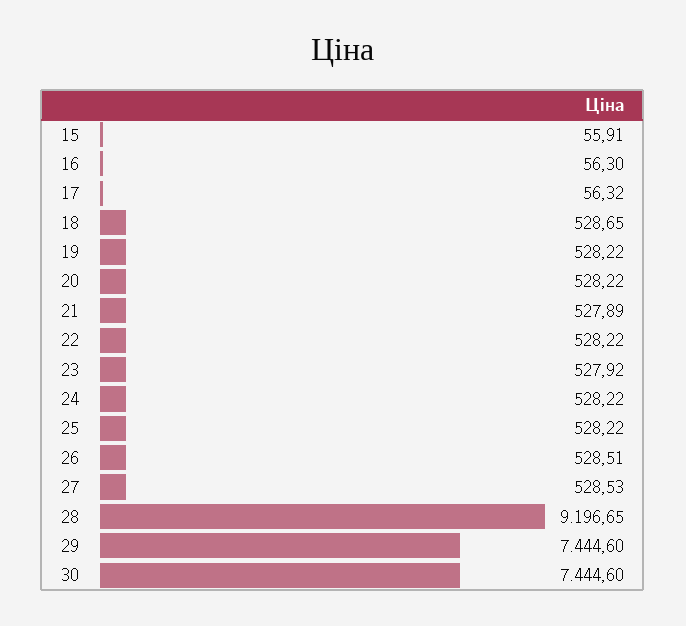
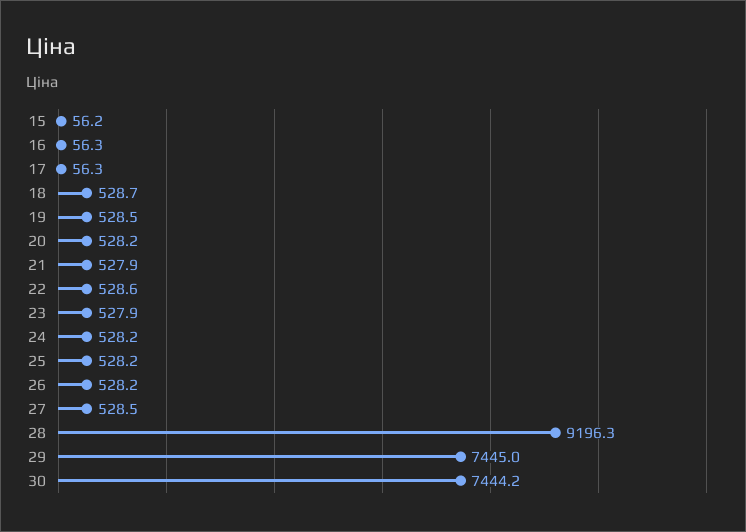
15: 55.91 -> 56.2
19: 528.22 -> 528.5
22: 528.22 -> 528.6
26: 528.51 -> 528.2
28: 9196.65 -> 9196.3
29: 7444.6 -> 7445
30: 7444.6 -> 7444.2

